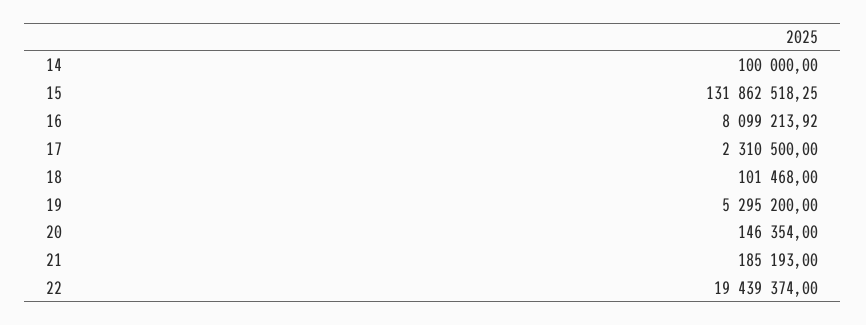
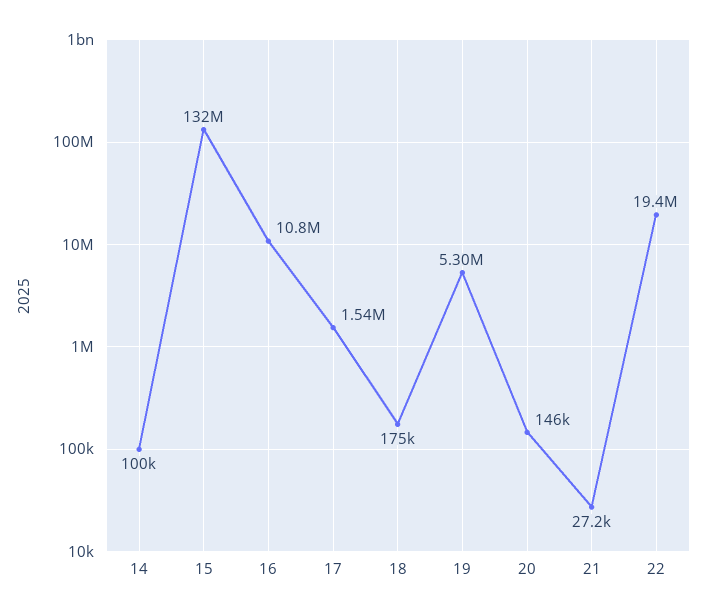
16: 8099213.92 -> 10800000
17: 2310500 -> 1540000
18: 101468 -> 175000
21: 185193 -> 27200

